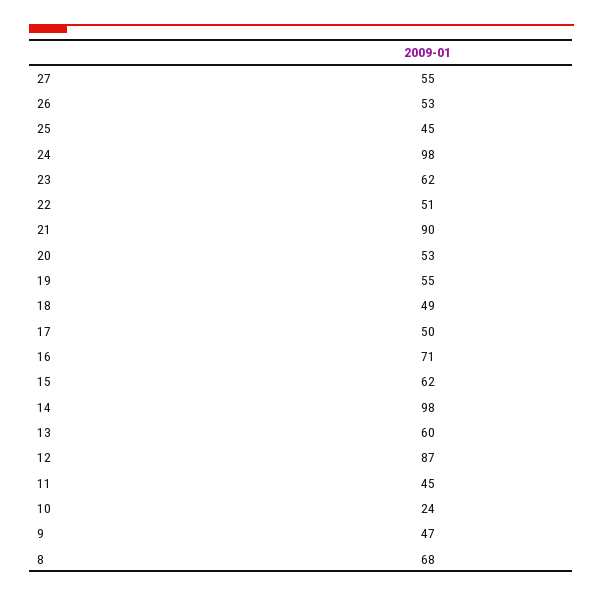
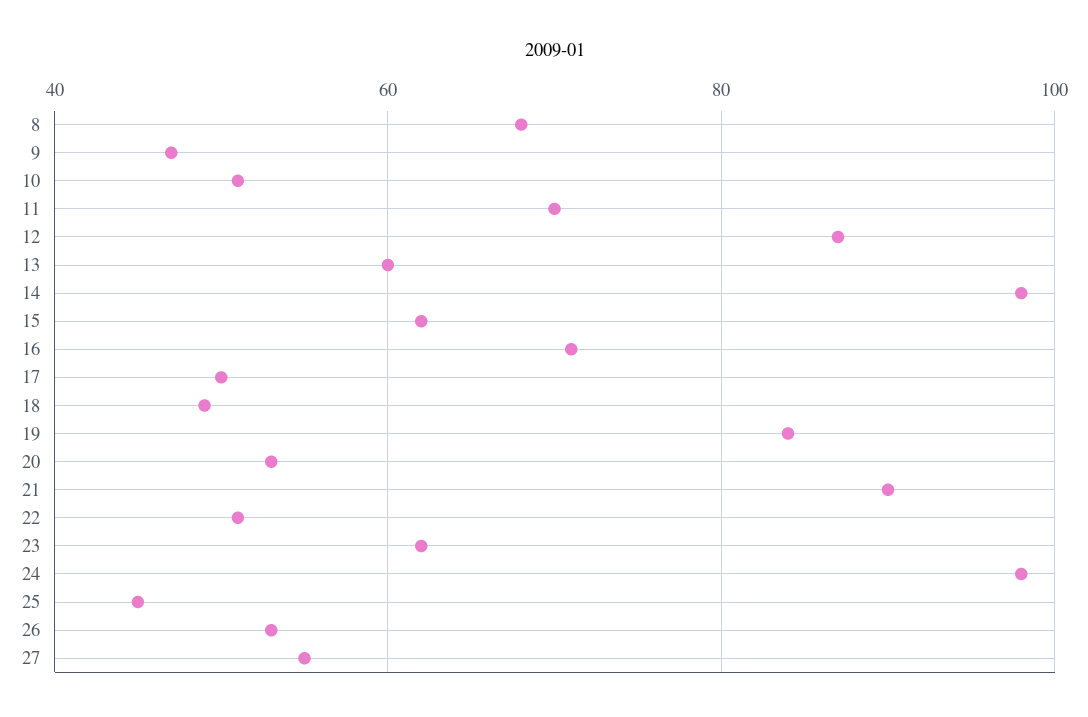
19: 55 -> 85
11: 45 -> 70
10: 24 -> 50

